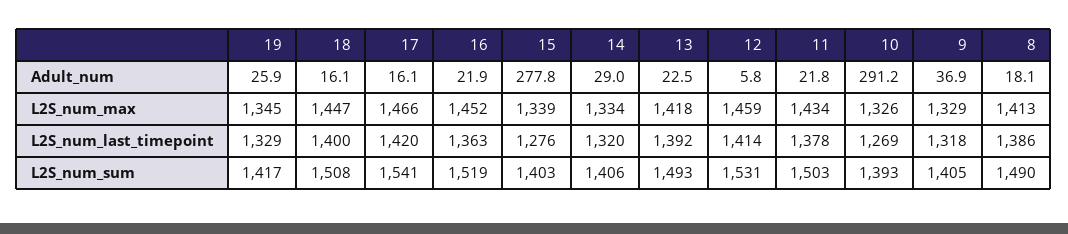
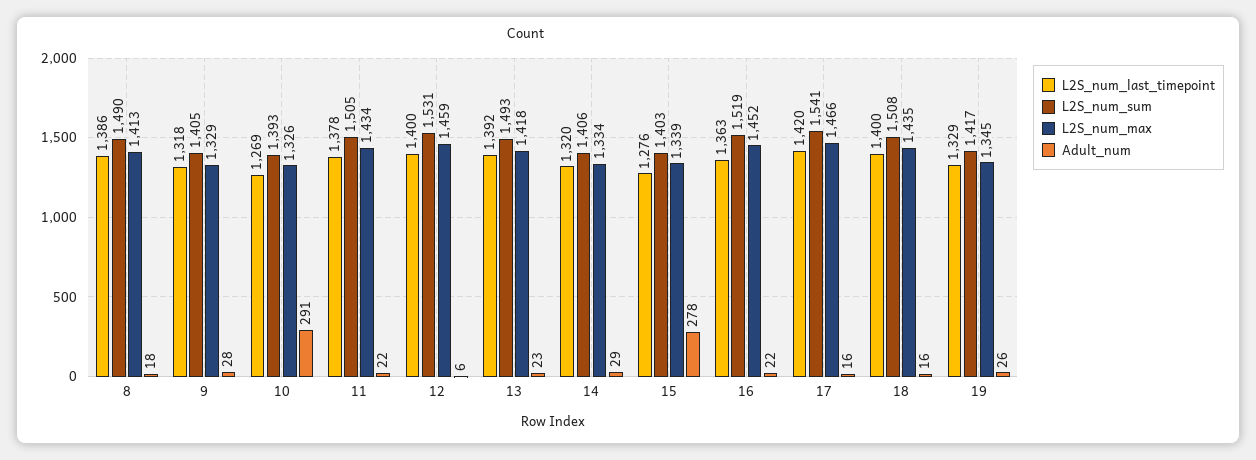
Adult_num, 9: 36.9 -> 28
L2S_num_max, 18: 1447 -> 1435
L2S_num_last_timepoint, 12: 1414 -> 1400
L2S_num_sum, 11: 1503 -> 1505

